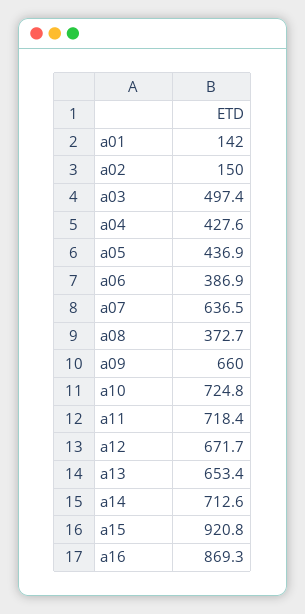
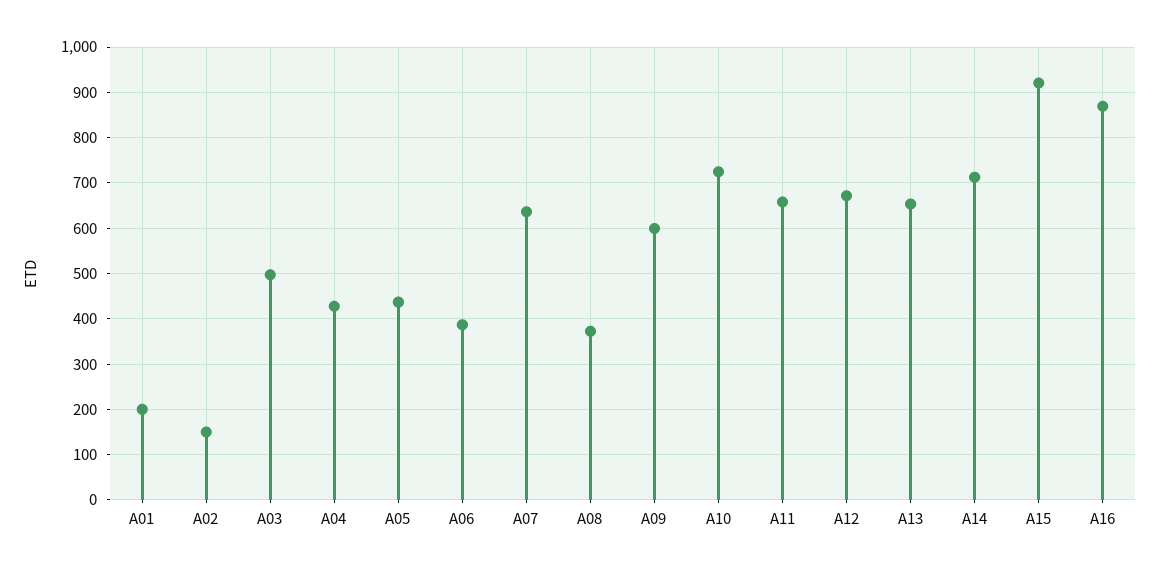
a01: 142 -> 200
a09: 660 -> 600
a11: 718.4 -> 660

